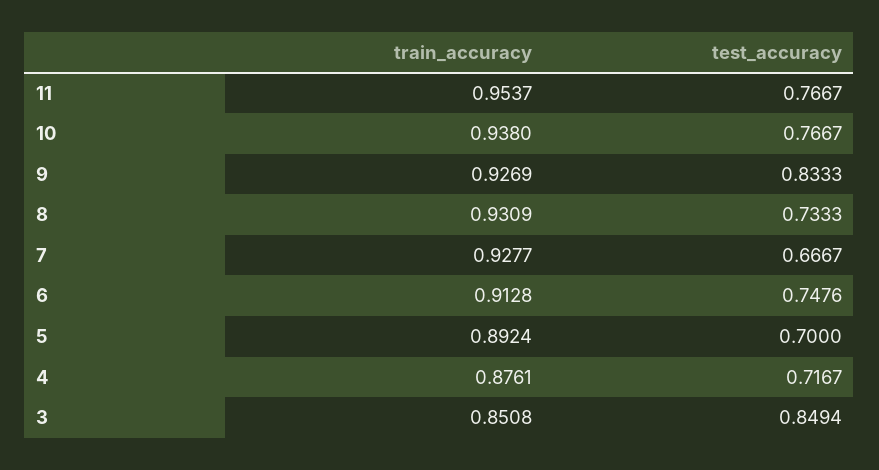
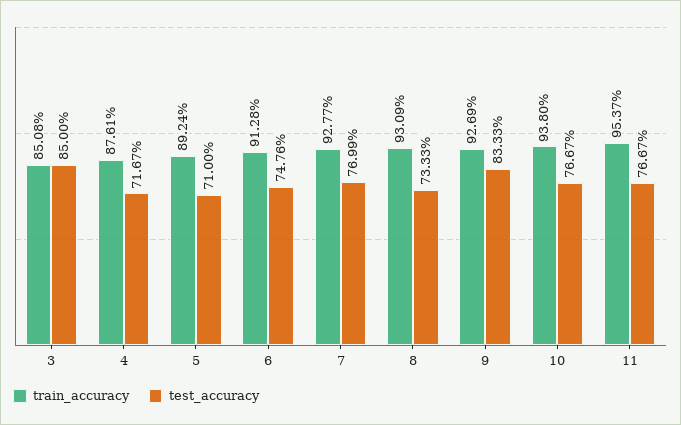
test_accuracy, 7: 0.6667 -> 0.7699
test_accuracy, 5: 0.7 -> 0.71
test_accuracy, 3: 0.8494 -> 0.85

